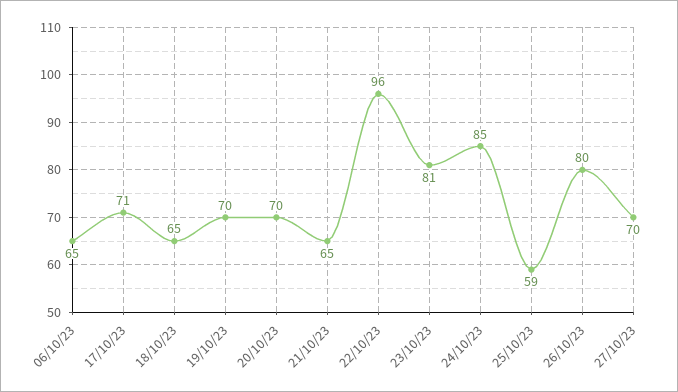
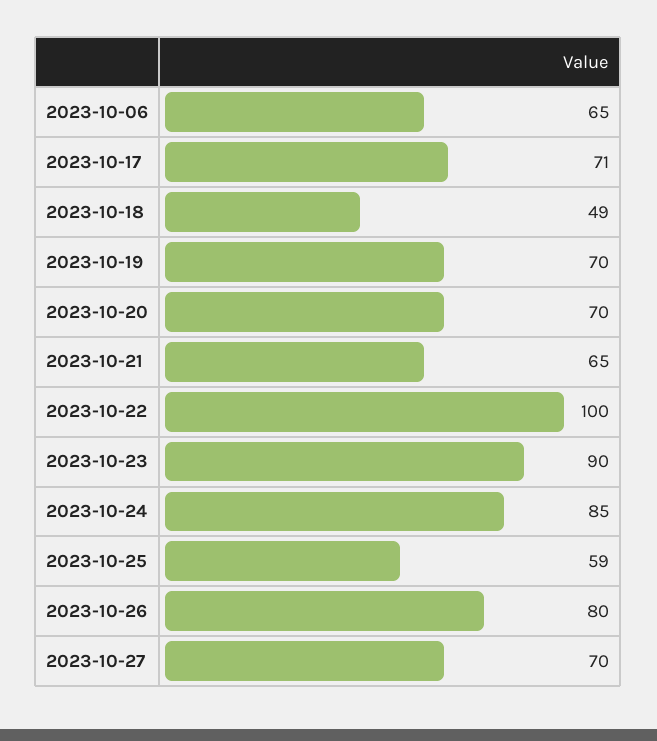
18/10/23: 65 -> 49
22/10/23: 96 -> 100
23/10/23: 81 -> 90

